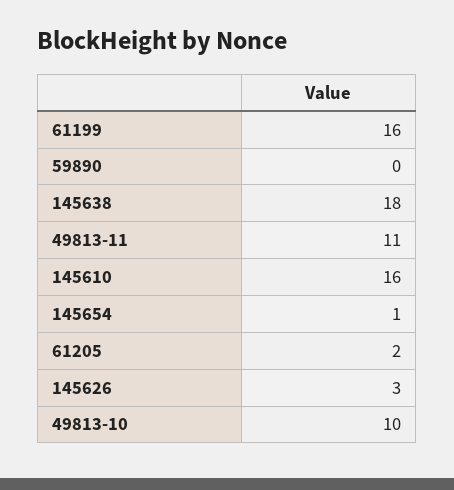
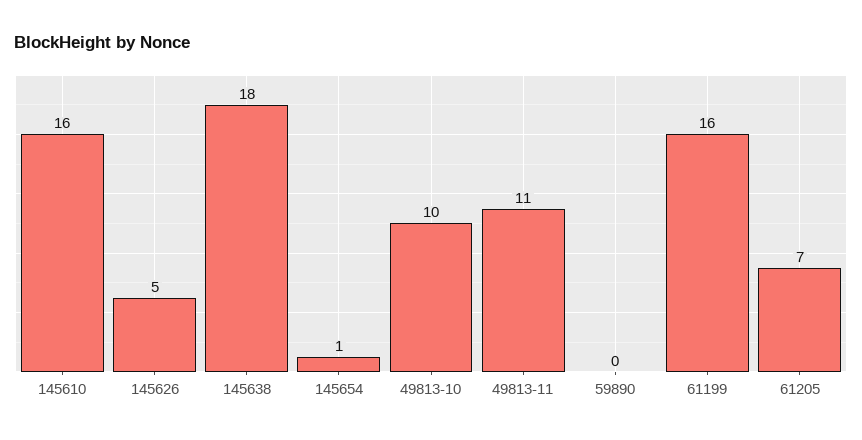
61205: 2 -> 7
145626: 3 -> 5

